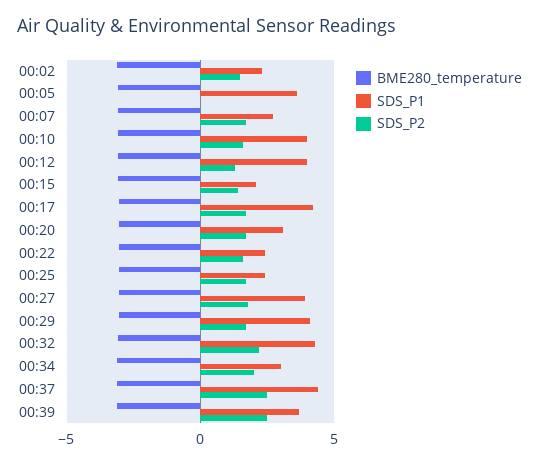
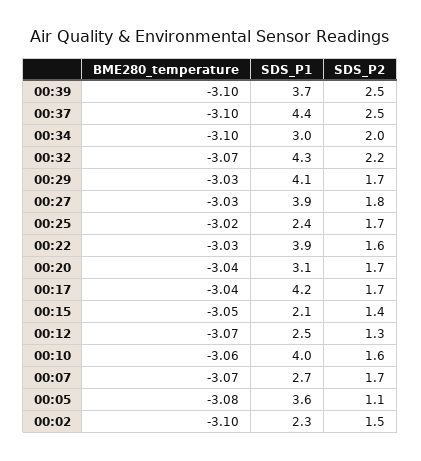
SDS_P2, 00:05: 0 -> 1.1
SDS_P1, 00:12: 4 -> 2.5
SDS_P1, 00:22: 2.5 -> 3.9

